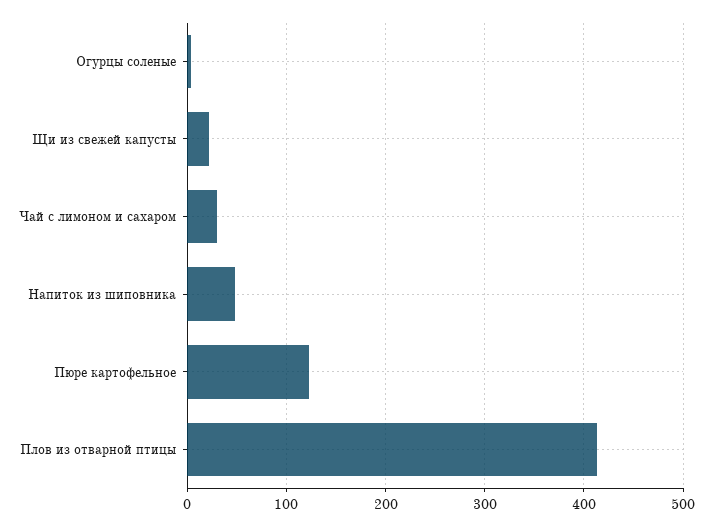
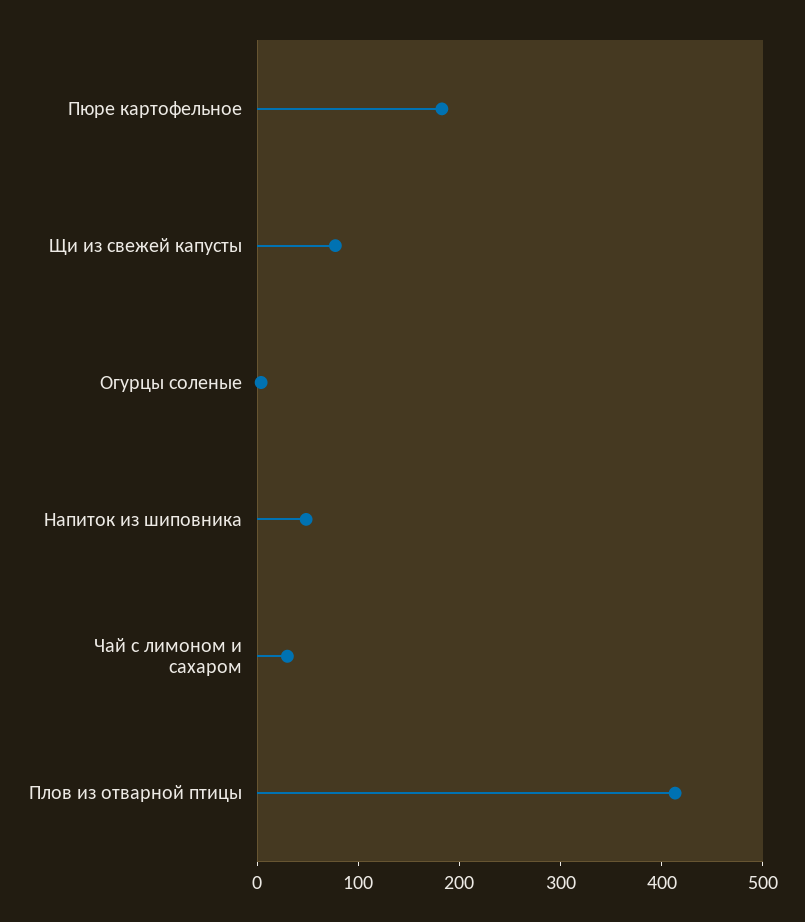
Щи из свежей капусты: 20 -> 80
Пюре картофельное: 120 -> 180

